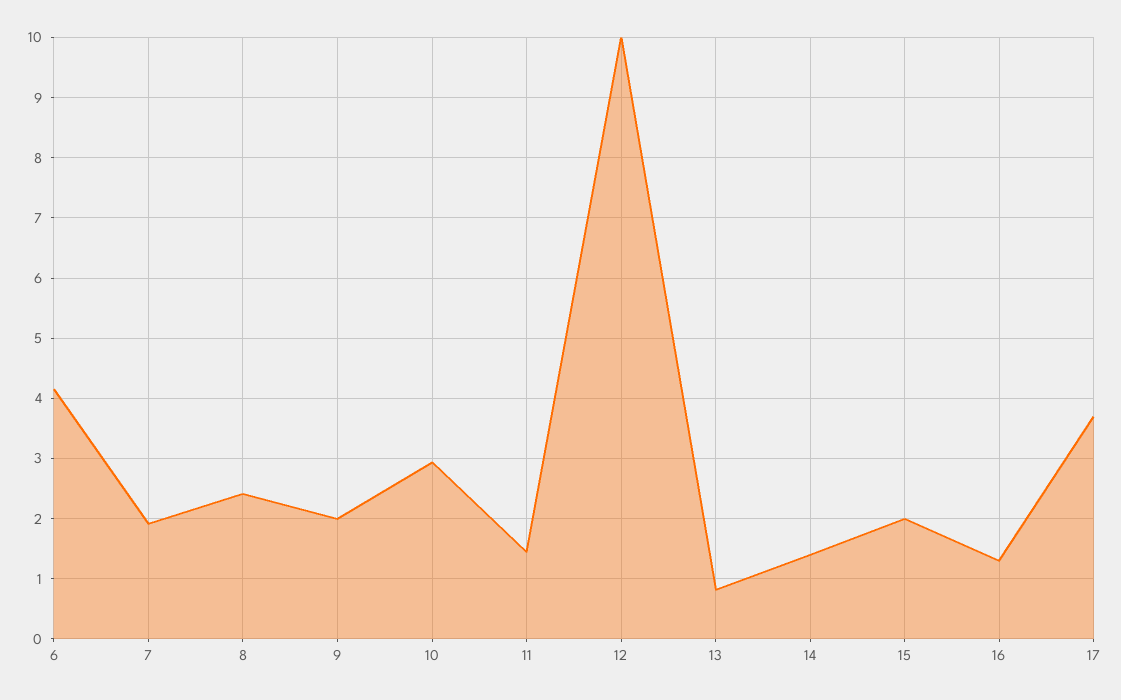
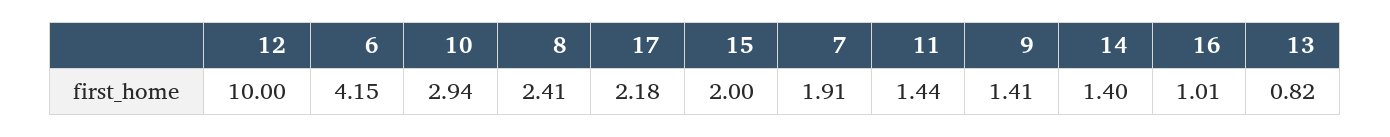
9: 2 -> 1.41
16: 1.3 -> 1.01
17: 3.7 -> 2.18

